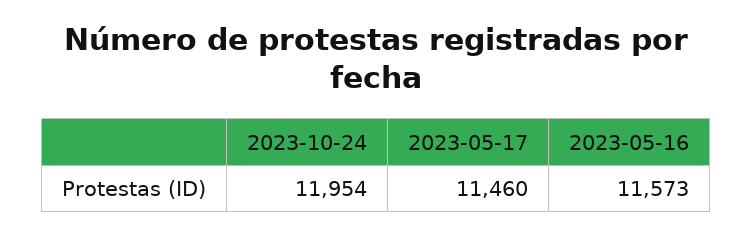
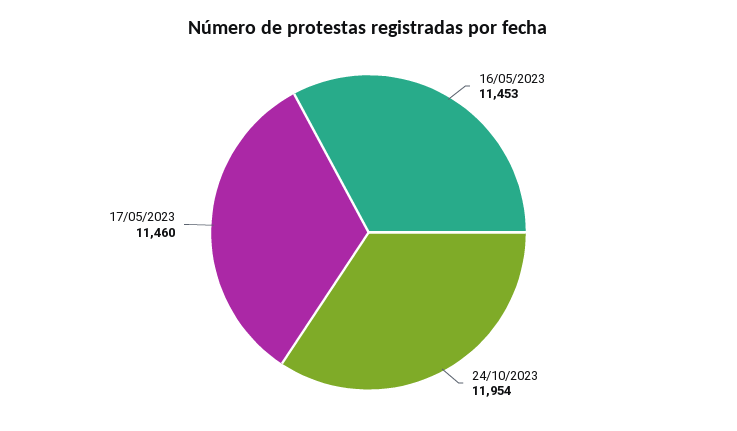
2023-05-16: 11573 -> 11453

